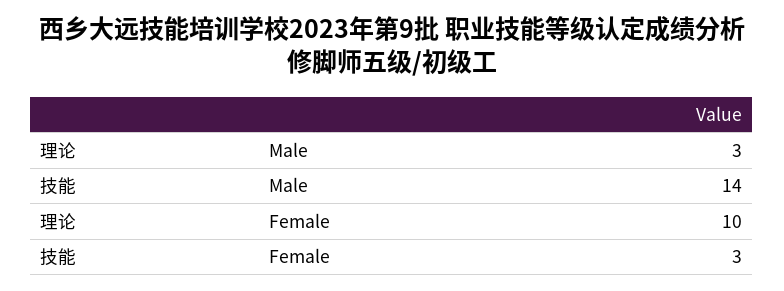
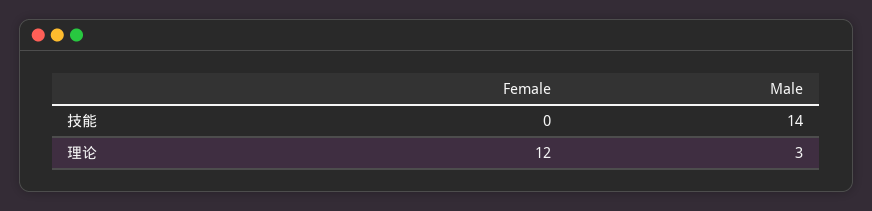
理论, Female: 10 -> 12
技能, Female: 3 -> 0

